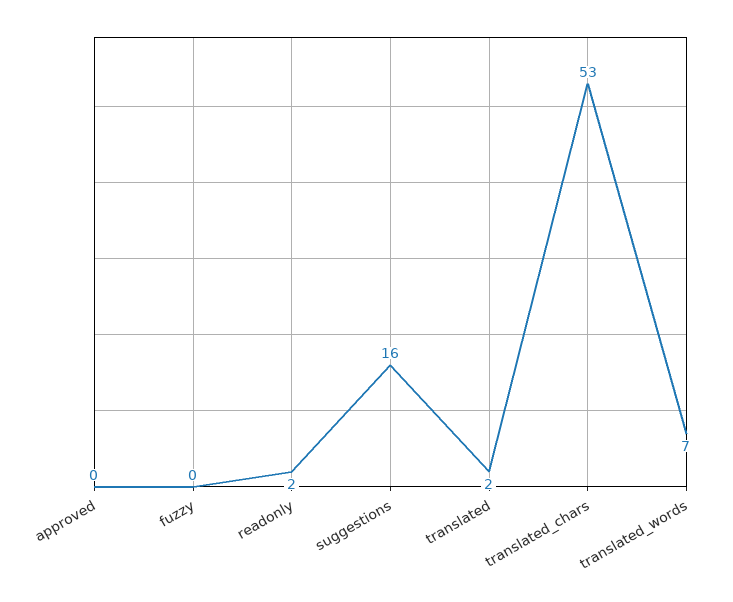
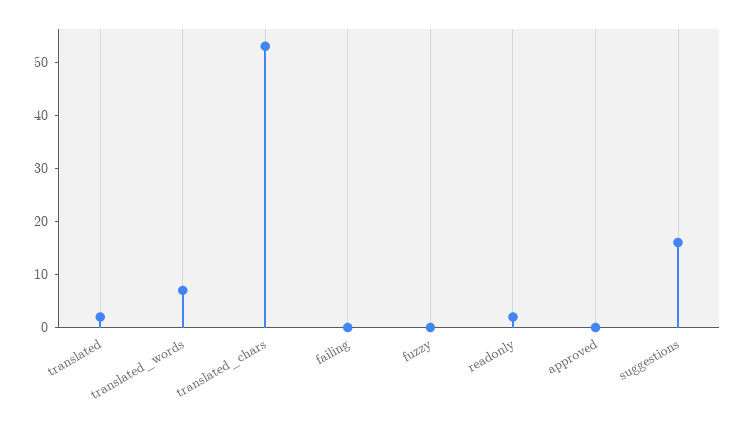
failing: none -> 0

